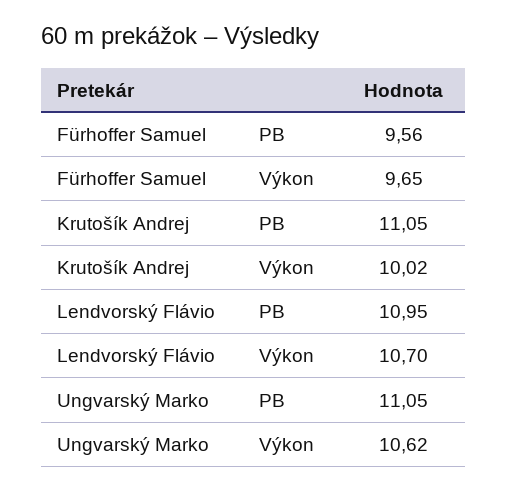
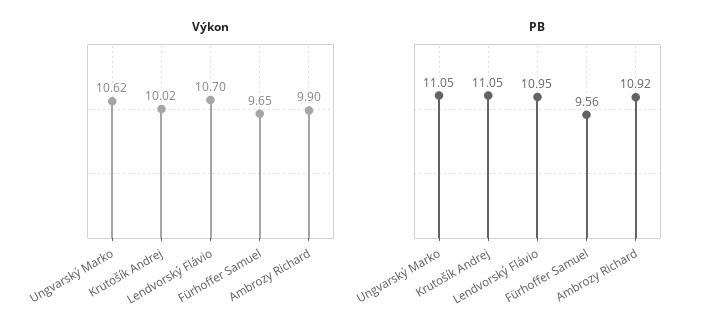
Výkon, Ambrozy Richard: none -> 9.9
PB, Ambrozy Richard: none -> 10.92

